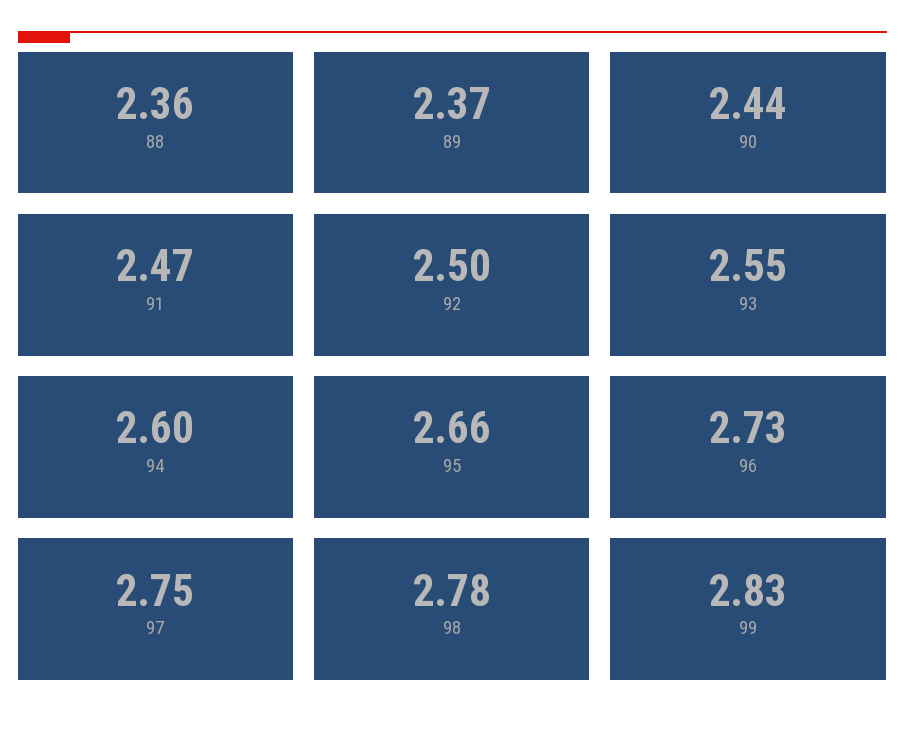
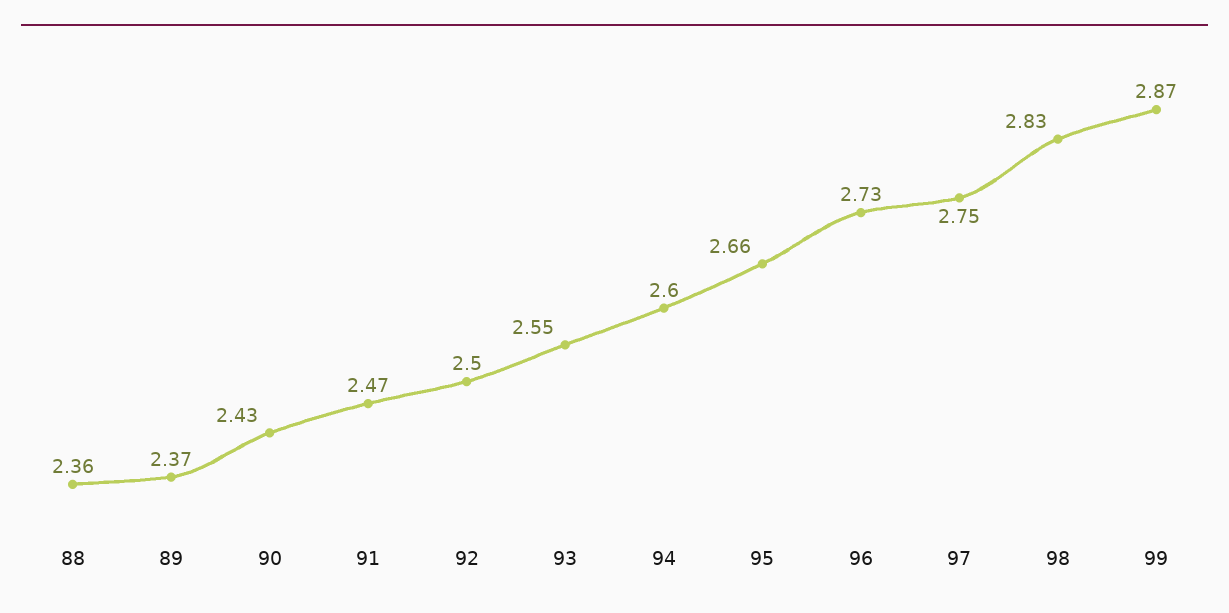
90: 2.44 -> 2.43
98: 2.78 -> 2.83
99: 2.83 -> 2.87

